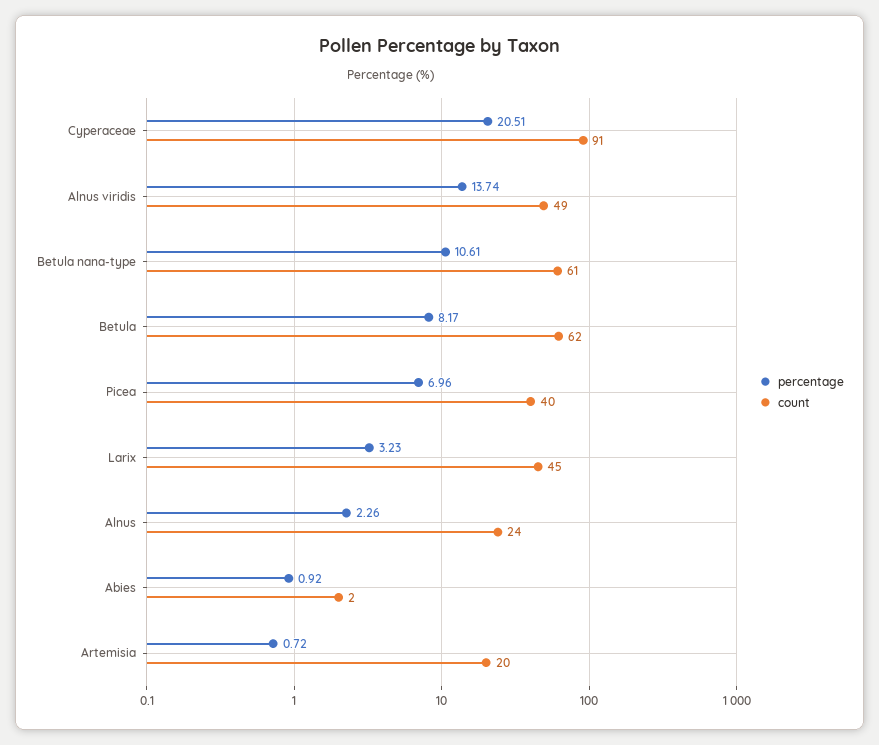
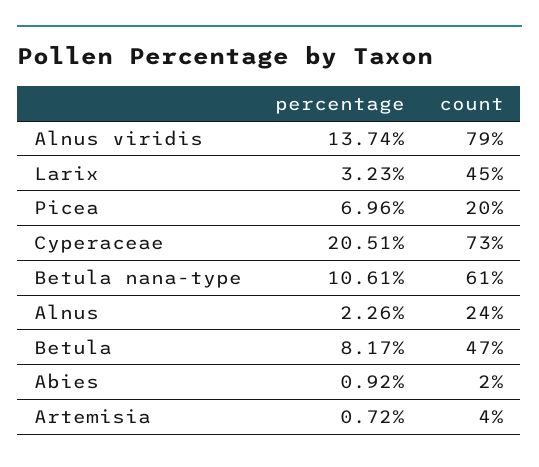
count, Cyperaceae: 91 -> 73
count, Alnus viridis: 49 -> 79
count, Betula: 62 -> 47
count, Picea: 40 -> 20
count, Artemisia: 20 -> 4

